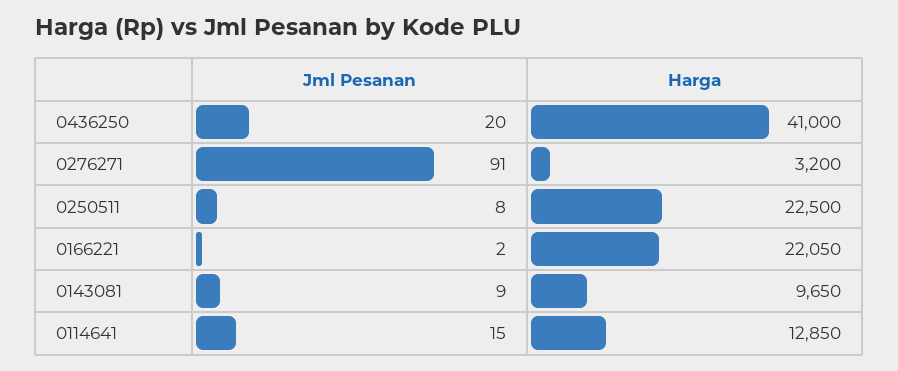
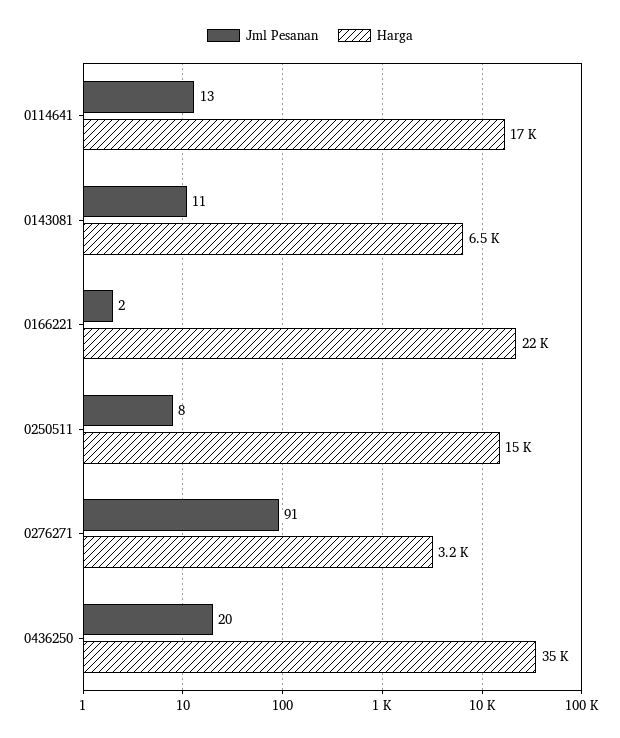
Harga, 0436250: 41000 -> 35000
Harga, 0250511: 22500 -> 15000
Jml Pesanan, 0143081: 9 -> 11
Harga, 0143081: 9650 -> 6500
Jml Pesanan, 0114641: 15 -> 13
Harga, 0114641: 12850 -> 17000

